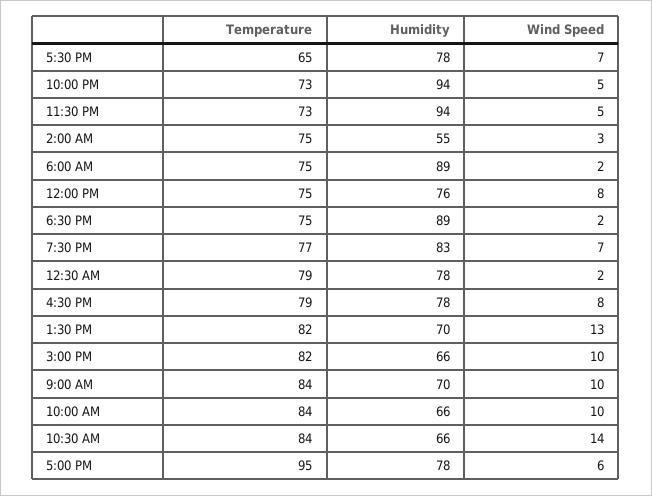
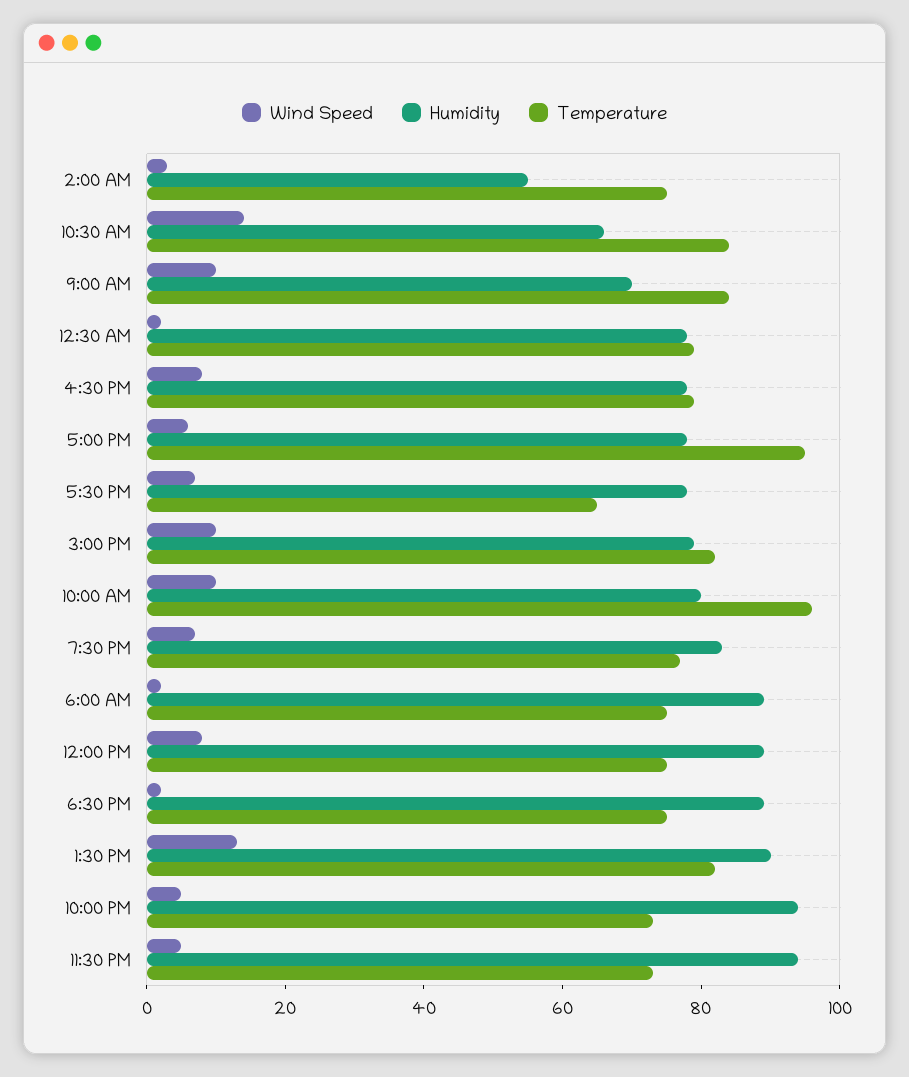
Humidity, 12:00 PM: 76 -> 90
Humidity, 1:30 PM: 70 -> 90
Humidity, 3:00 PM: 66 -> 80
Temperature, 10:00 AM: 84 -> 95
Humidity, 10:00 AM: 66 -> 80

